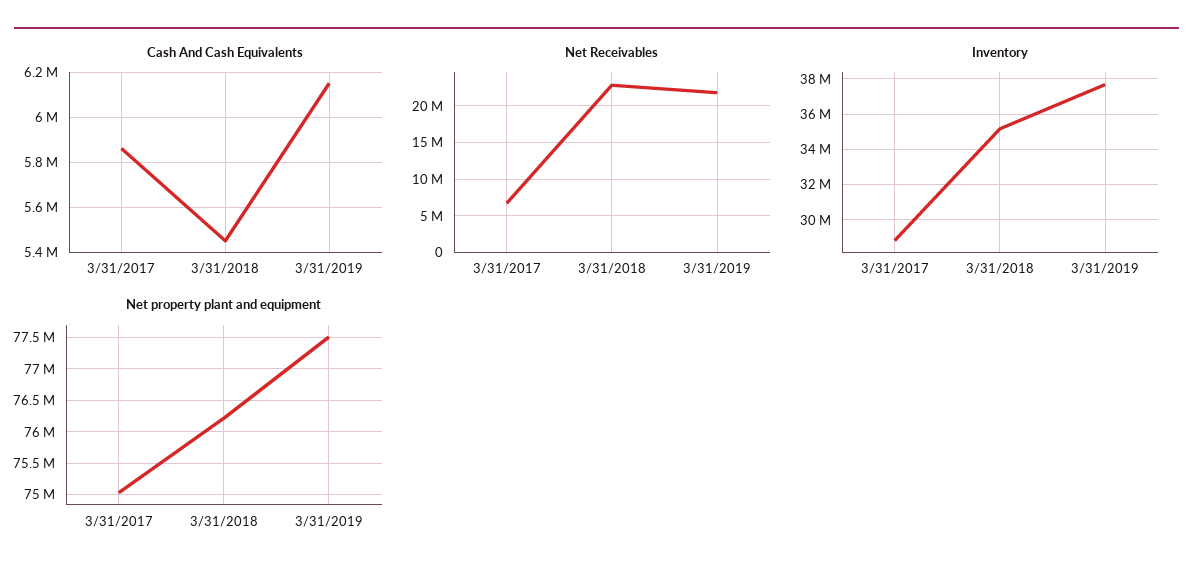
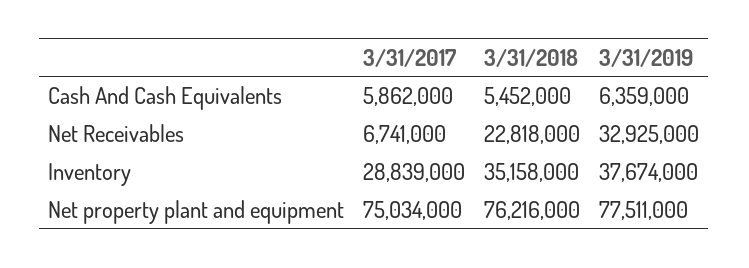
Cash And Cash Equivalents, 3/31/2019: 6150000 -> 6359000
Net Receivables, 3/31/2019: 22000000 -> 32925000

